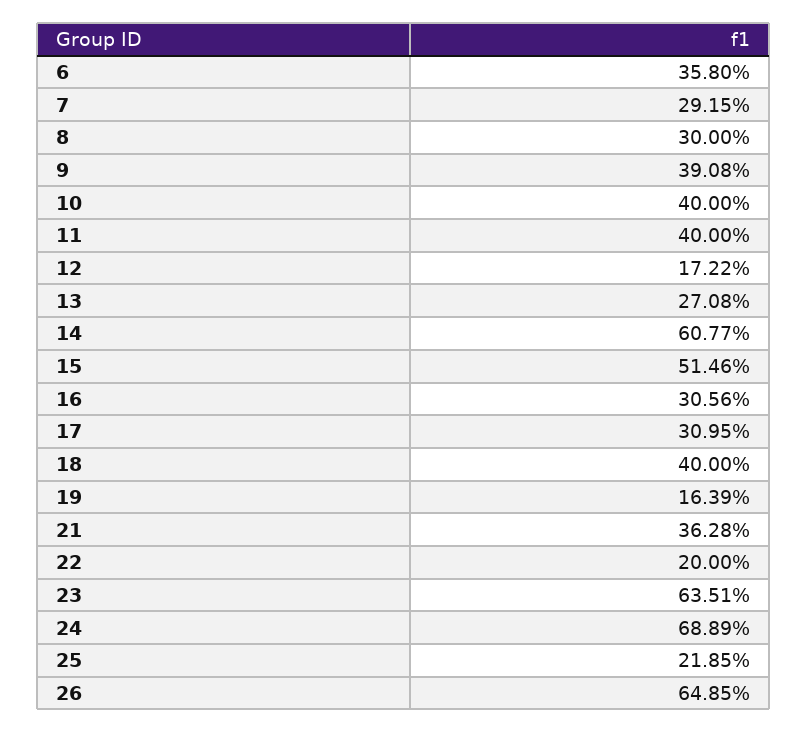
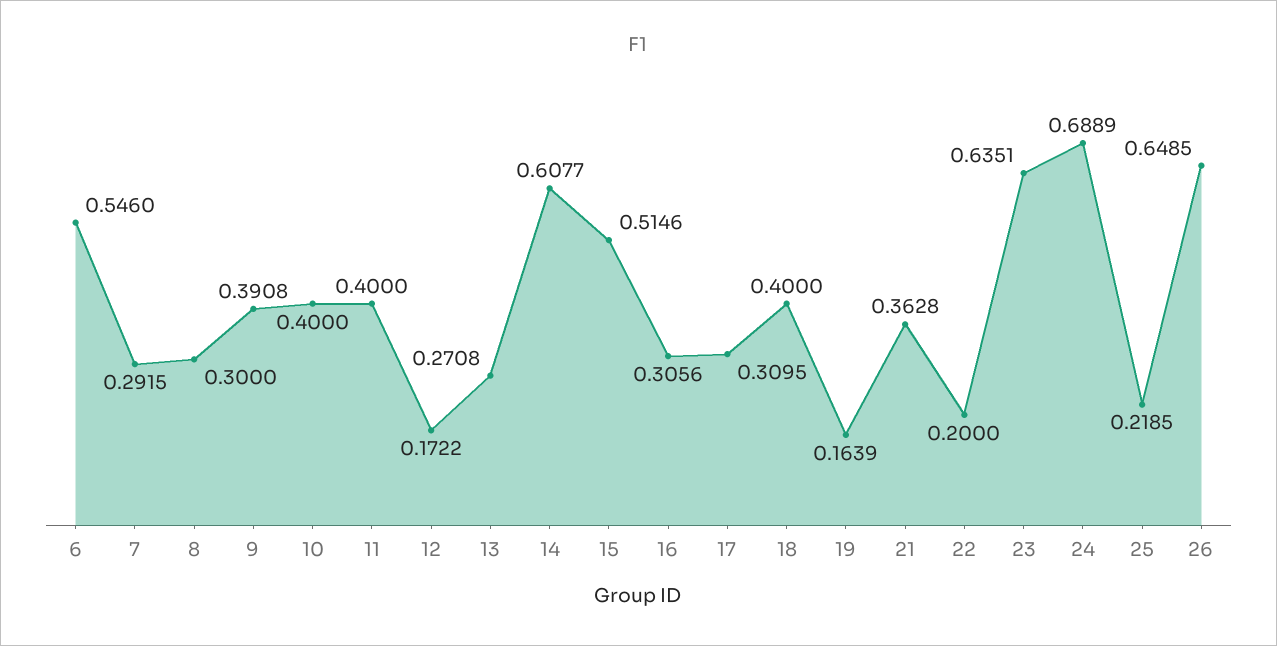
6: 0.358 -> 0.546

